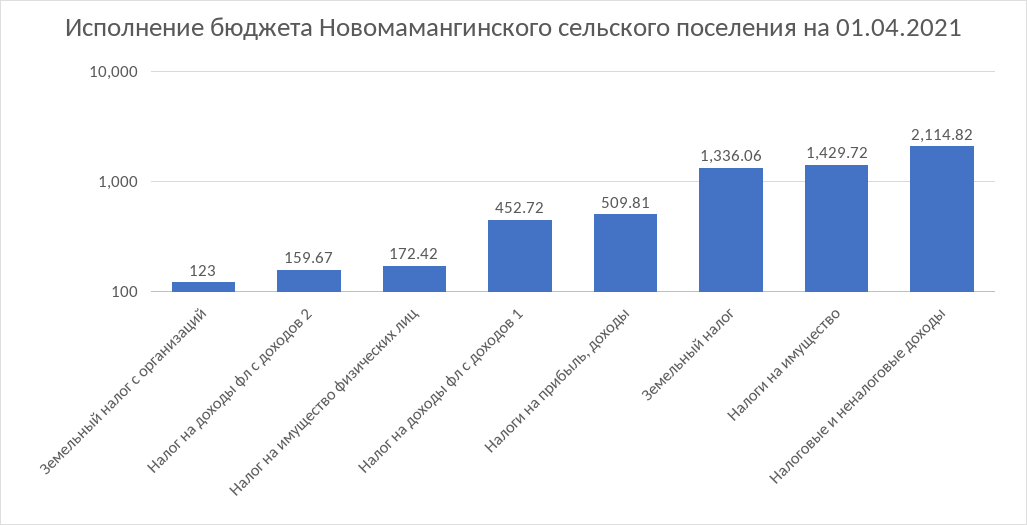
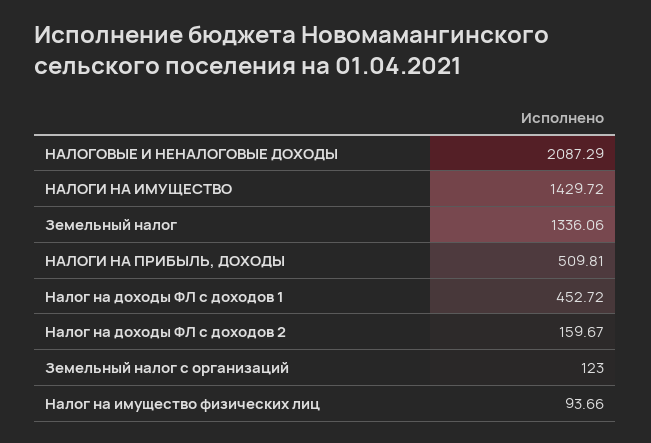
Налог на имущество физических лиц: 172.42 -> 93.66
Налоговые и неналоговые доходы: 2114.82 -> 2087.29

